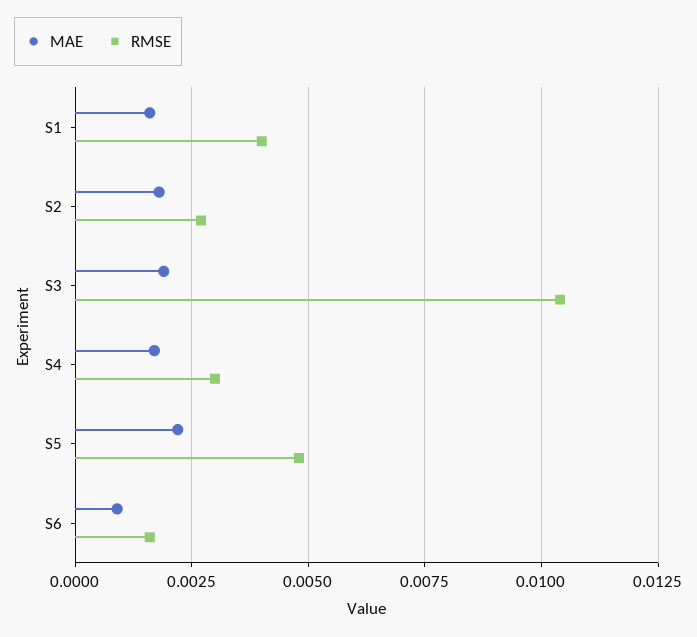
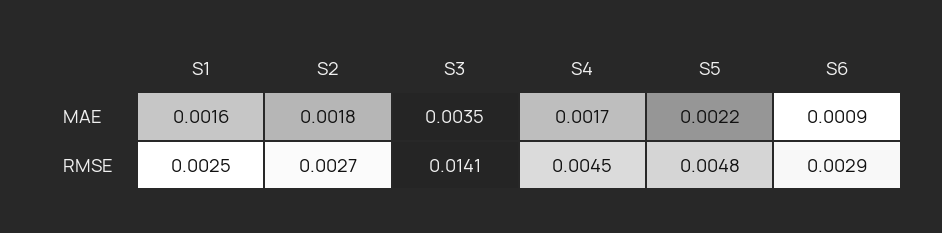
RMSE, S1: 0.004 -> 0.0025
MAE, S3: 0.002 -> 0.0035
RMSE, S3: 0.0105 -> 0.0141
RMSE, S4: 0.003 -> 0.0045
RMSE, S6: 0.0015 -> 0.0029

